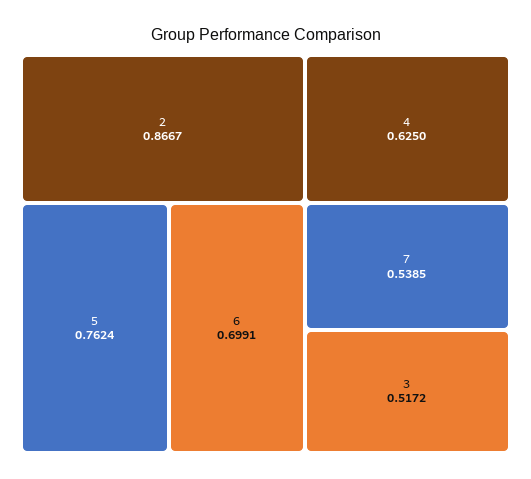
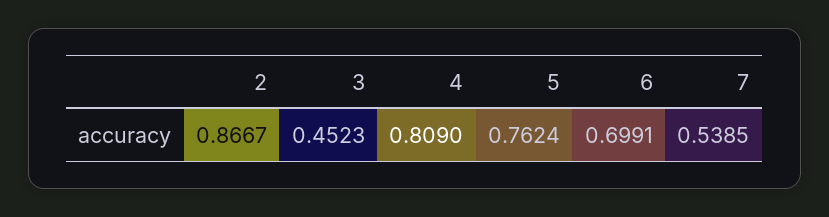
4: 0.625 -> 0.809
3: 0.5172 -> 0.4523

